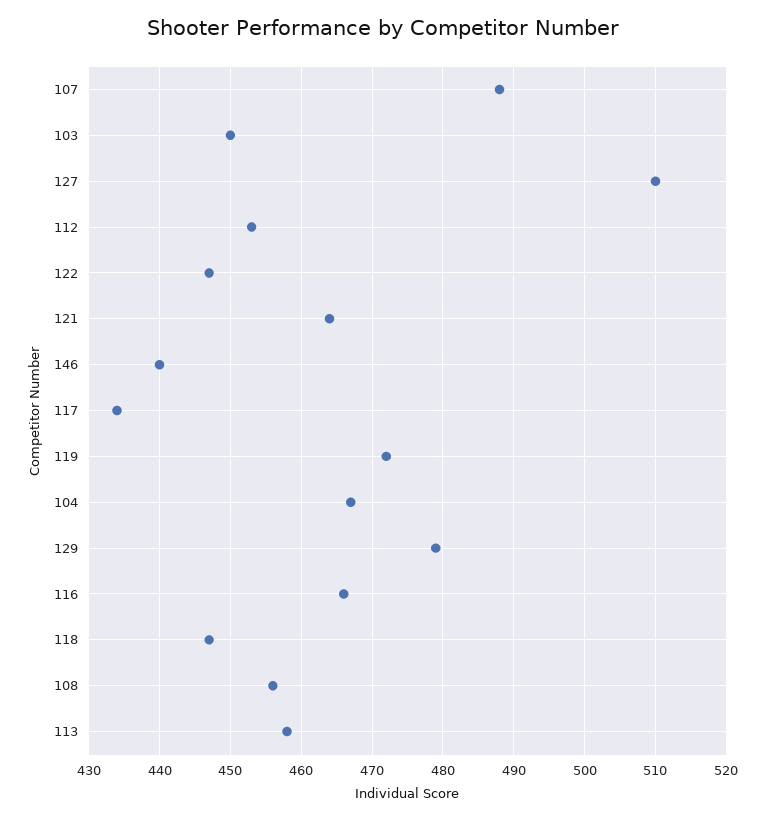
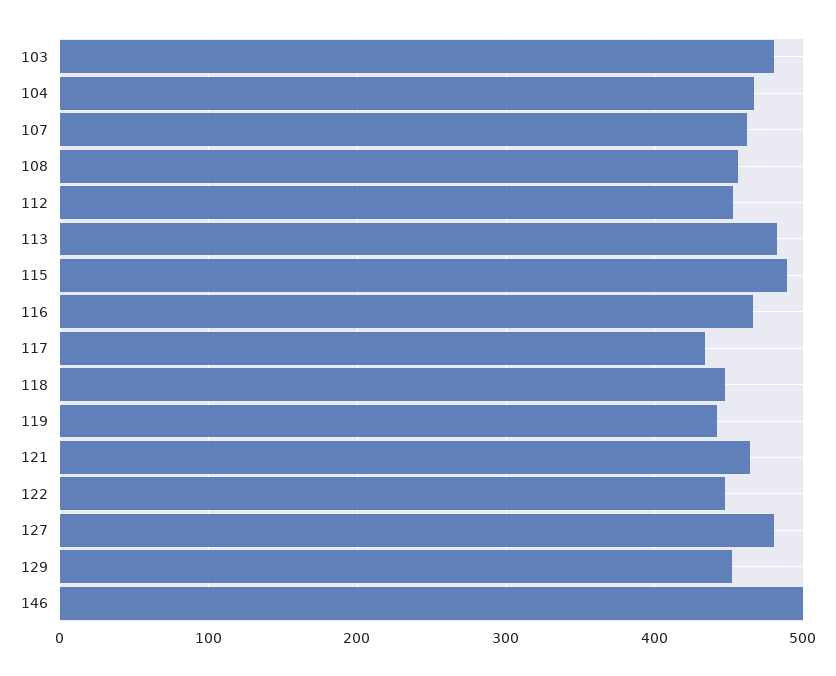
107: 488 -> 460
103: 450 -> 480
127: 510 -> 480
146: 440 -> 500
119: 472 -> 440
129: 479 -> 450
113: 458 -> 480
115: none -> 490

